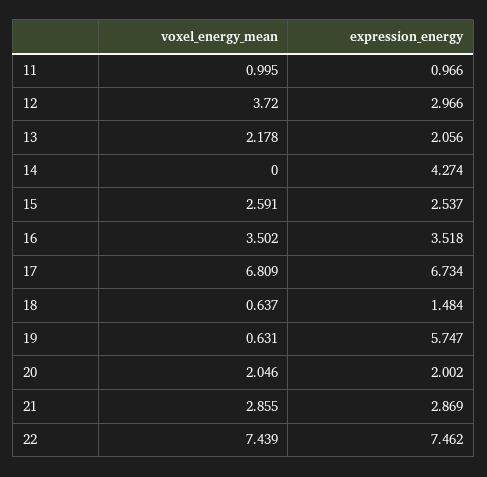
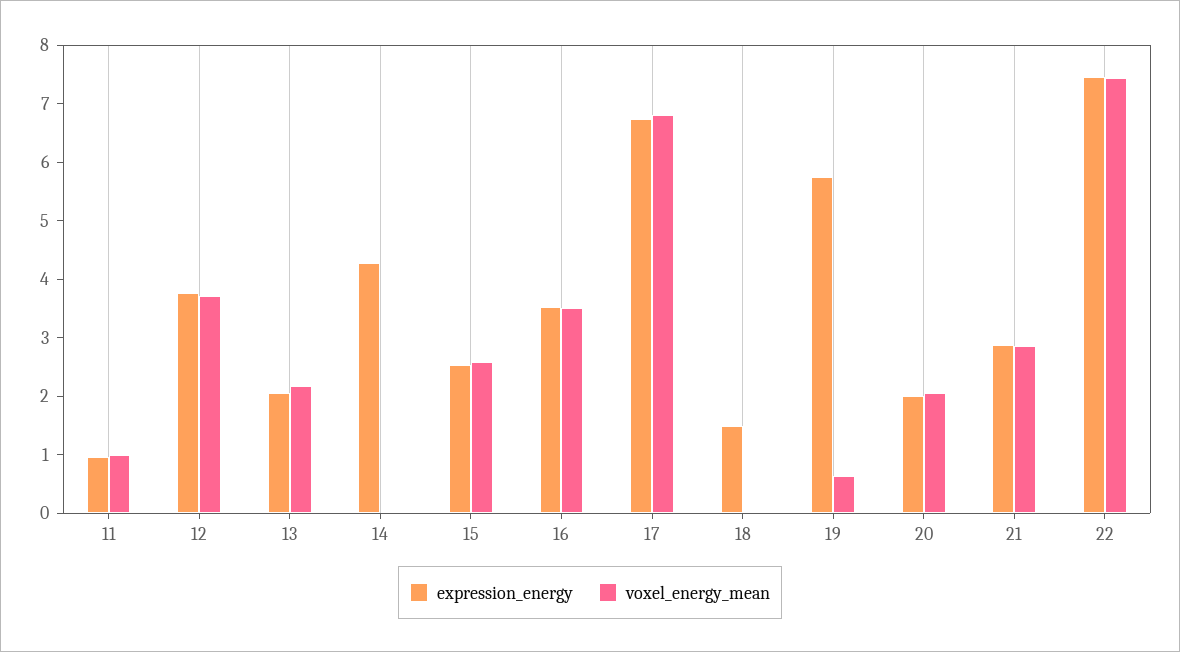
expression_energy, 12: 2.966 -> 3.8
voxel_energy_mean, 18: 0.637 -> 0

